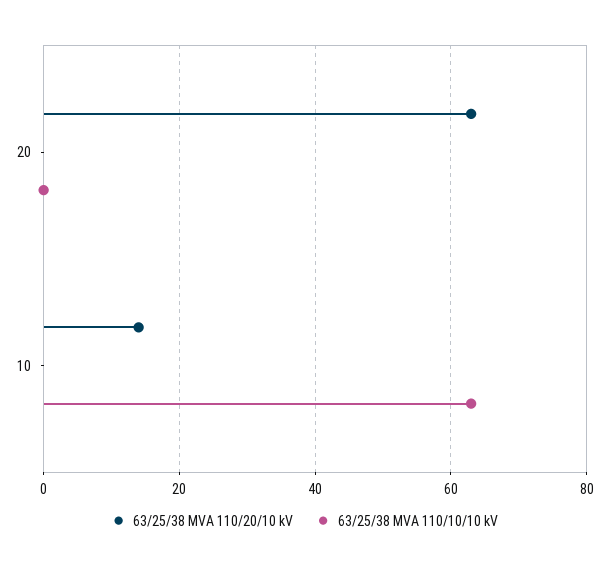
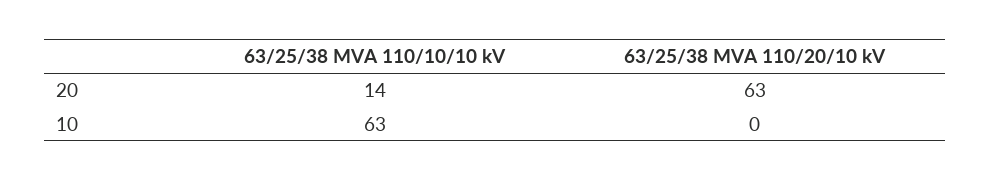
63/25/38 MVA 110/10/10 kV, 20: 0 -> 14
63/25/38 MVA 110/20/10 kV, 10: 15 -> 0

